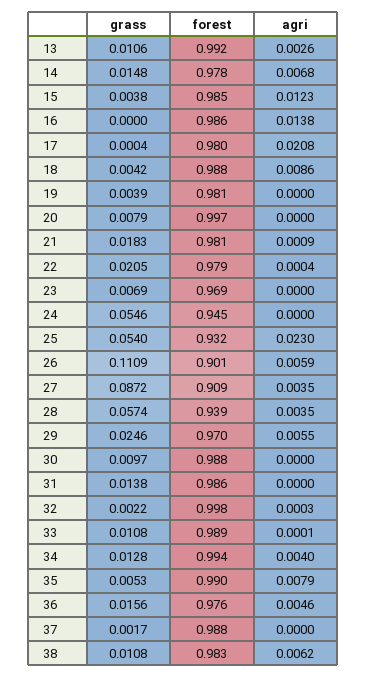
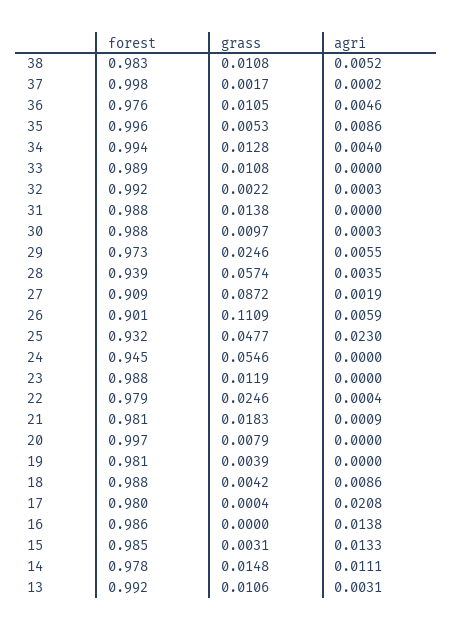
agri, 13: 0.0026 -> 0.0031
agri, 14: 0.0068 -> 0.0111
grass, 15: 0.0038 -> 0.0031
agri, 15: 0.0123 -> 0.0133
grass, 22: 0.0205 -> 0.0246
grass, 23: 0.0069 -> 0.0119
forest, 23: 0.969 -> 0.988
grass, 25: 0.054 -> 0.0477
agri, 27: 0.0035 -> 0.0019
forest, 29: 0.97 -> 0.973
agri, 30: 0 -> 0.0003
forest, 31: 0.986 -> 0.988
forest, 32: 0.998 -> 0.992
agri, 33: 0.0001 -> 0
forest, 35: 0.99 -> 0.996
agri, 35: 0.0079 -> 0.0086
grass, 36: 0.0156 -> 0.0105
forest, 37: 0.988 -> 0.998
agri, 37: 0 -> 0.0002
agri, 38: 0.0062 -> 0.0052

